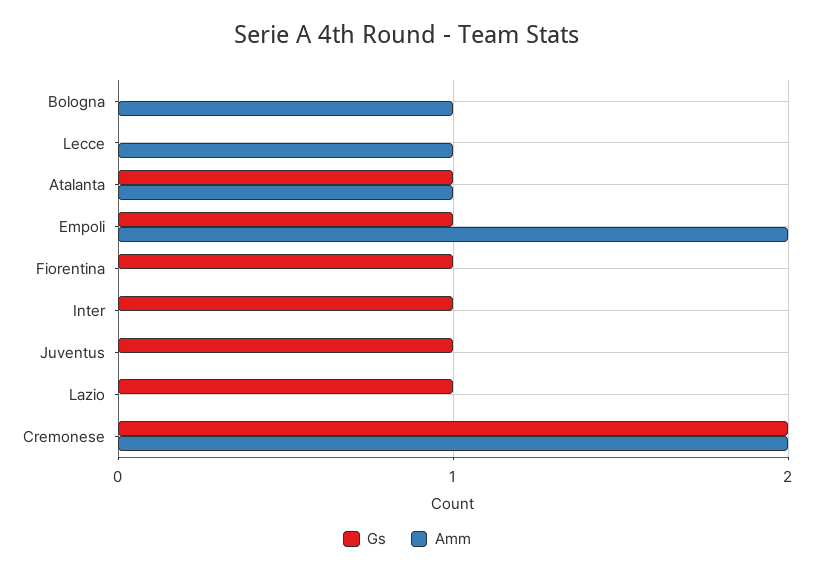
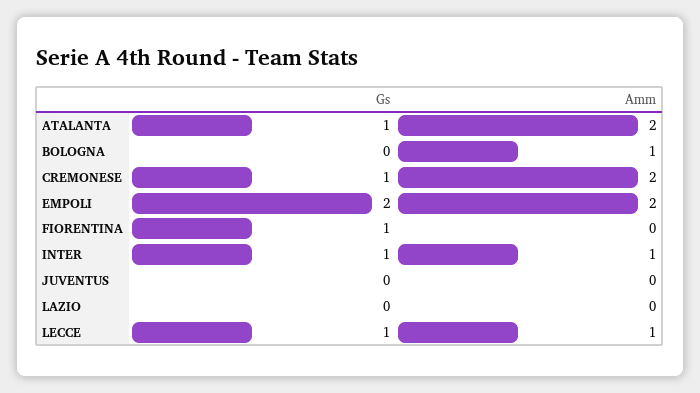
Gs, Lecce: 0 -> 1
Amm, Atalanta: 1 -> 2
Gs, Empoli: 1 -> 2
Amm, Inter: 0 -> 1
Gs, Juventus: 1 -> 0
Gs, Lazio: 1 -> 0
Gs, Cremonese: 2 -> 1

